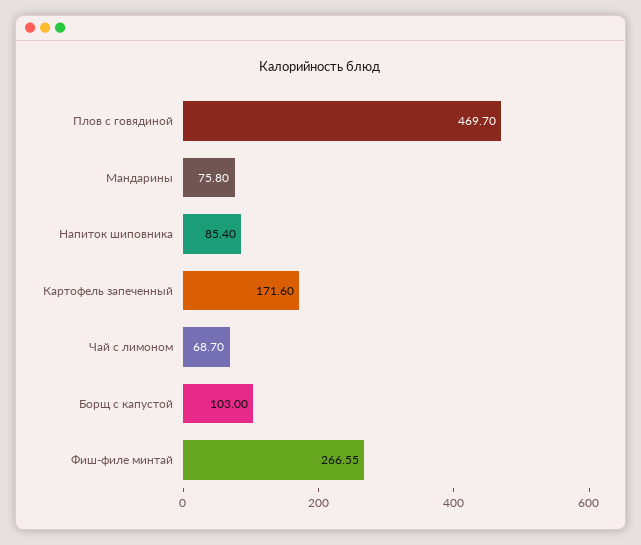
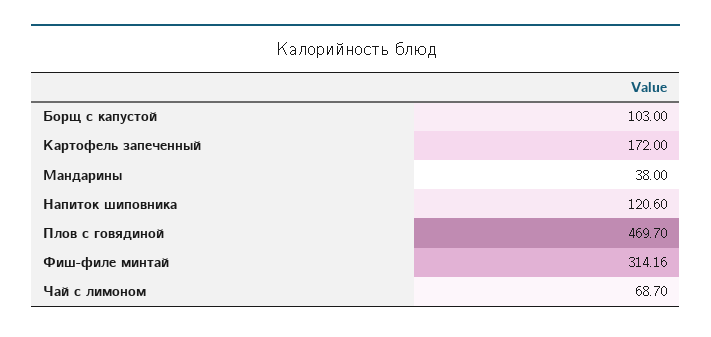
Мандарины: 75.8 -> 38
Напиток шиповника: 85.4 -> 120.6
Картофель запеченный: 171.6 -> 172
Фиш-филе минтай: 266.55 -> 314.16

